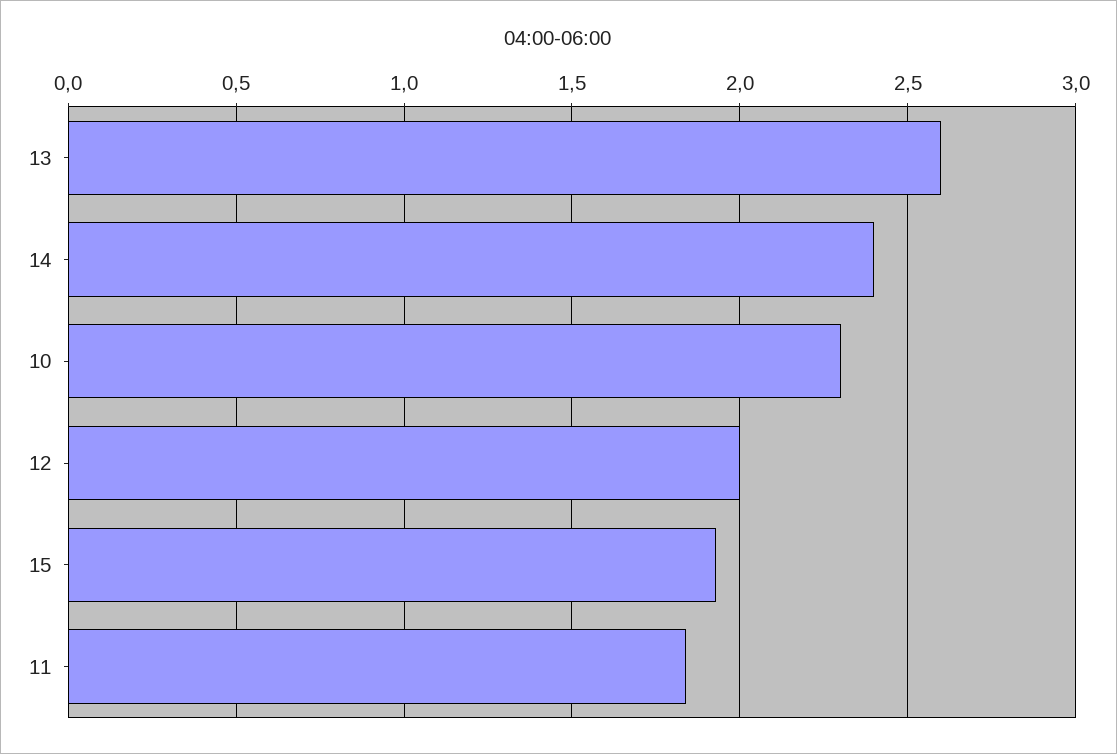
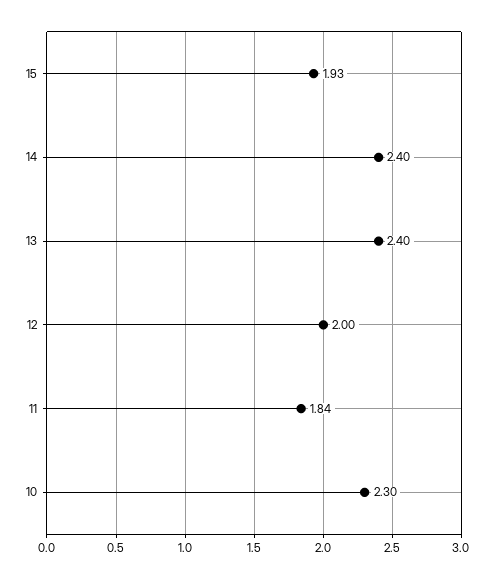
13: 2.6 -> 2.4

